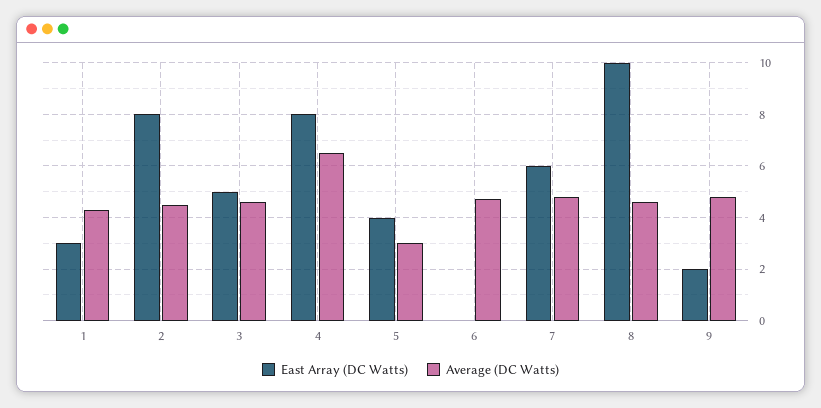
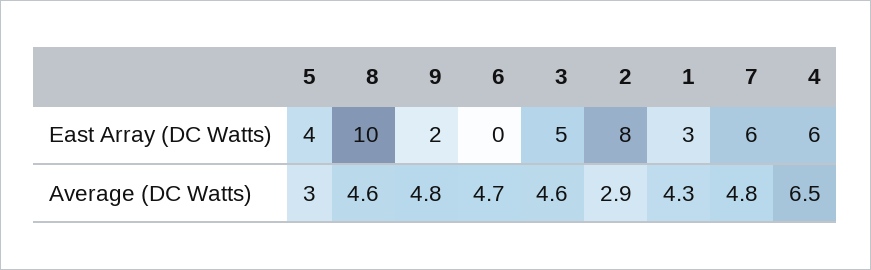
Average (DC Watts), 2: 4.5 -> 2.9
East Array (DC Watts), 4: 8 -> 6

